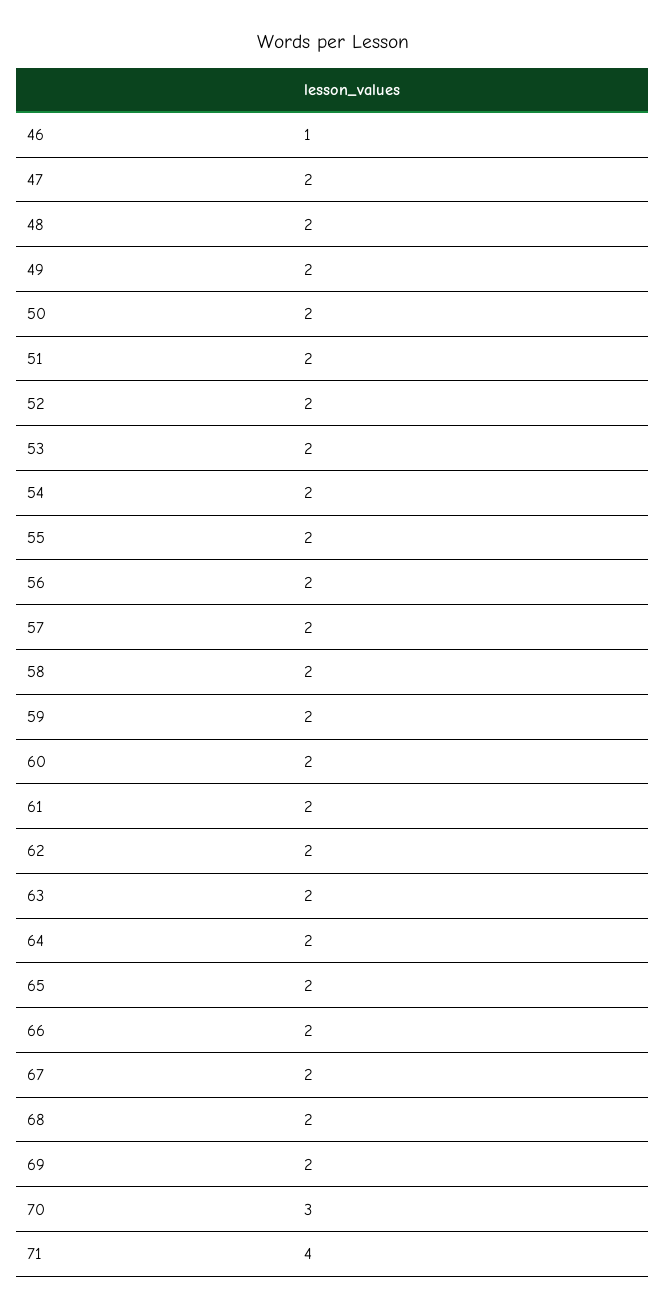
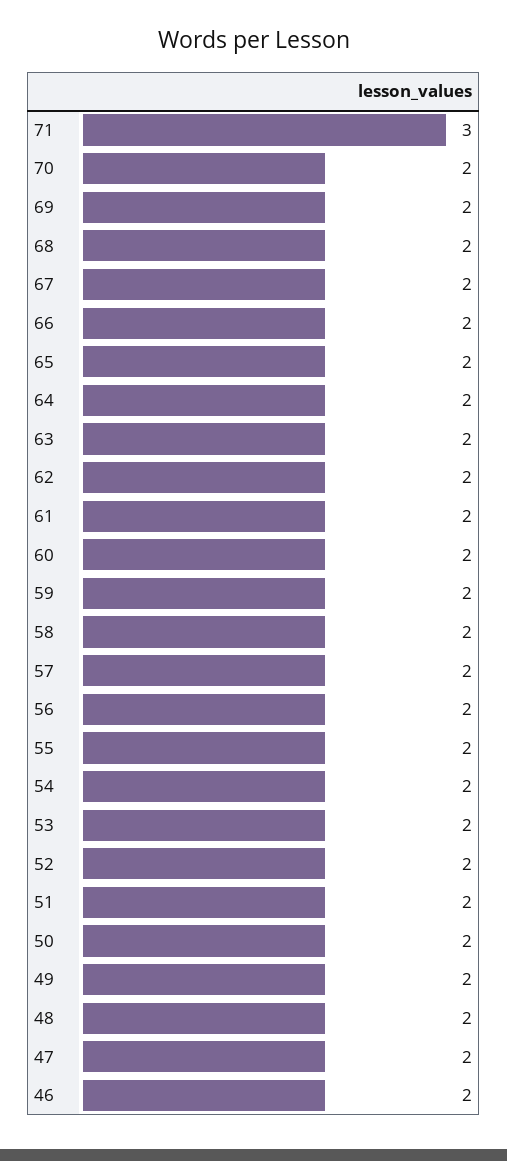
46: 1 -> 2
70: 3 -> 2
71: 4 -> 3

